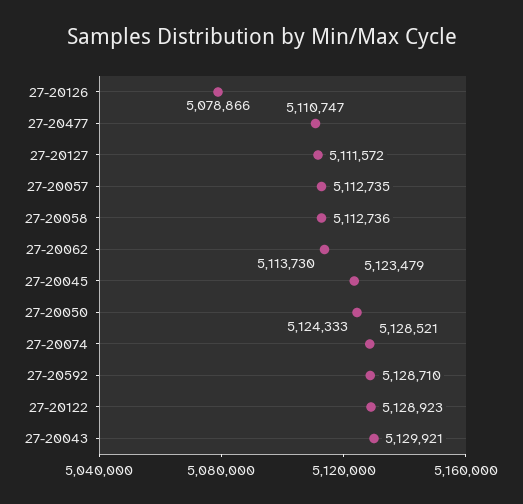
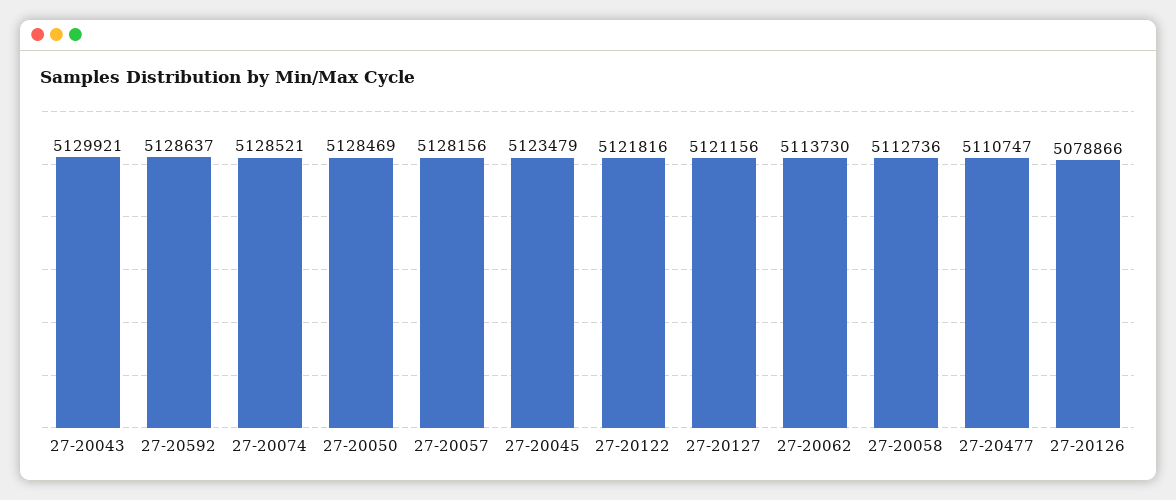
27-20127: 5111572 -> 5121156
27-20057: 5112735 -> 5128156
27-20050: 5124333 -> 5128469
27-20592: 5128710 -> 5128637
27-20122: 5128923 -> 5121816

